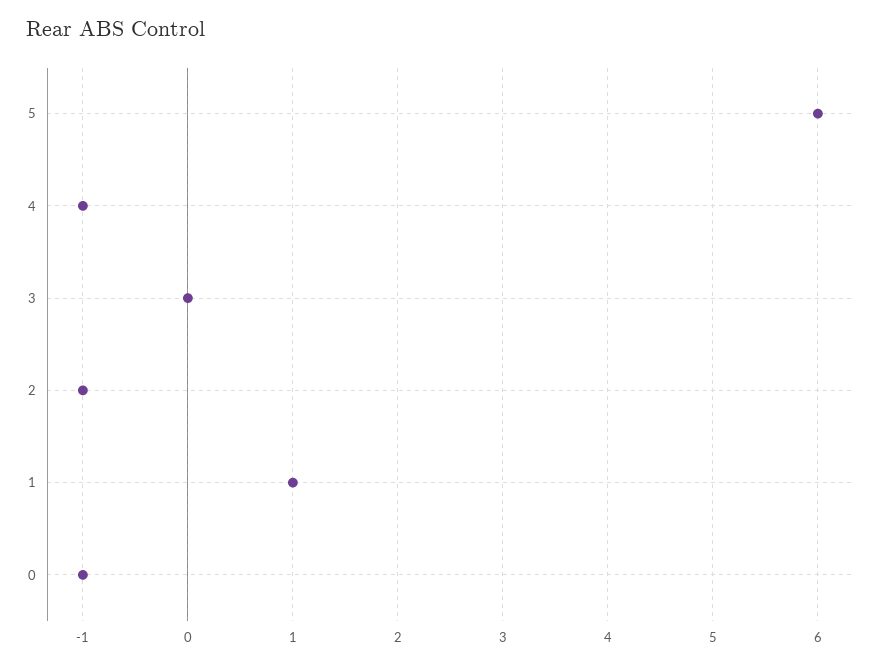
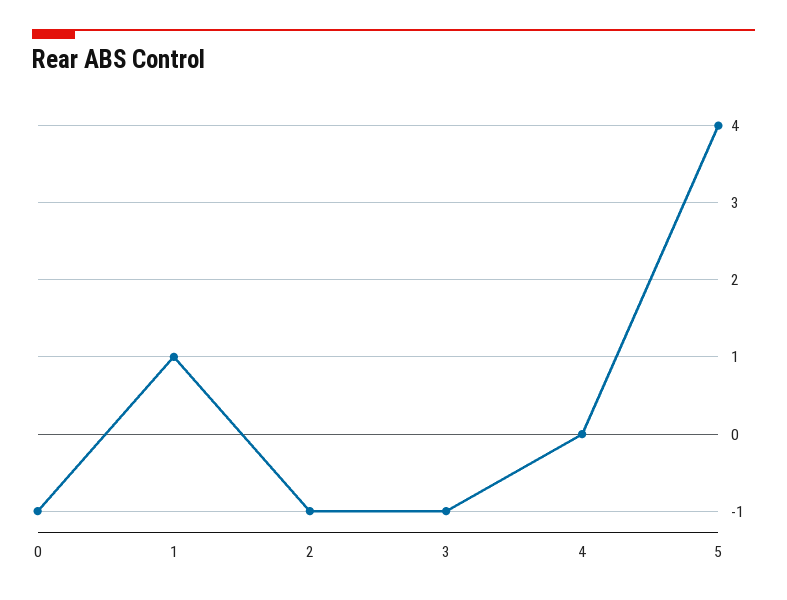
5: 6 -> 4
4: -1 -> 0
3: 0 -> -1

